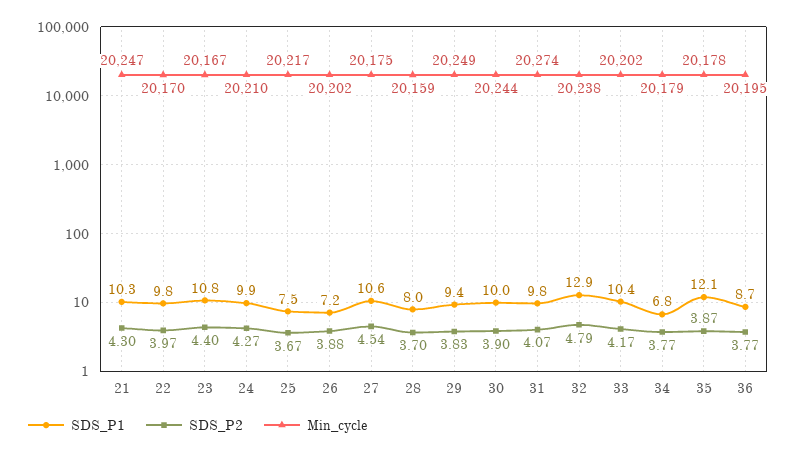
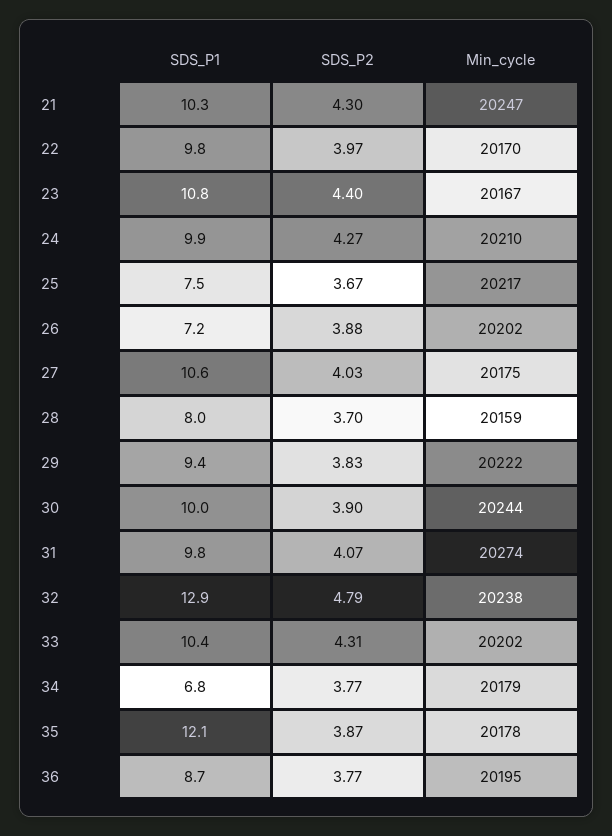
SDS_P2, 27: 4.54 -> 4.03
Min_cycle, 29: 20249 -> 20222
SDS_P2, 33: 4.17 -> 4.31

